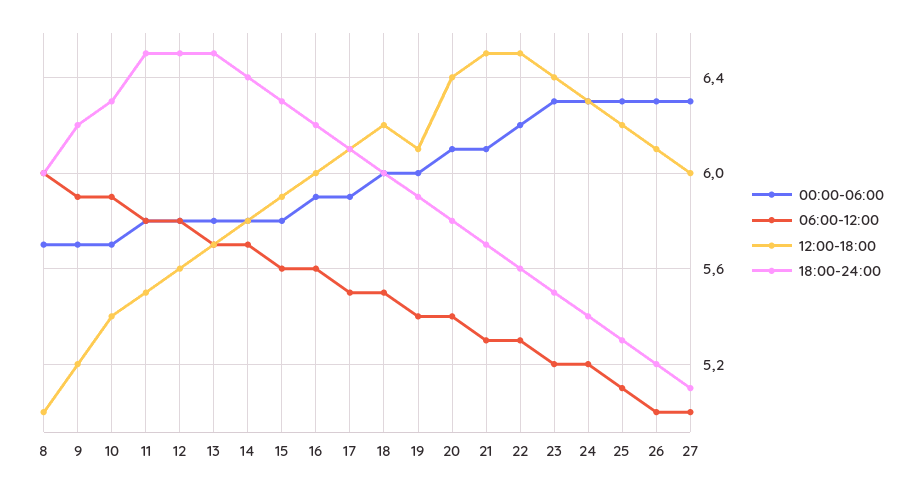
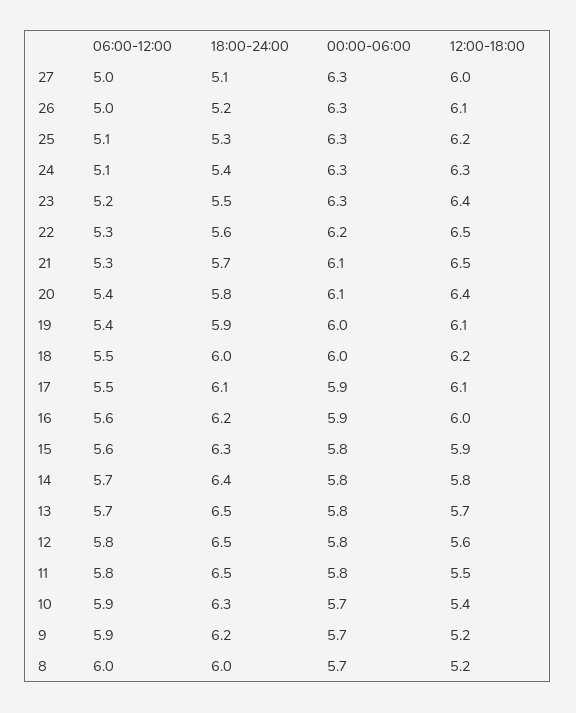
12:00-18:00, 8: 5 -> 5.2
06:00-12:00, 24: 5.2 -> 5.1

